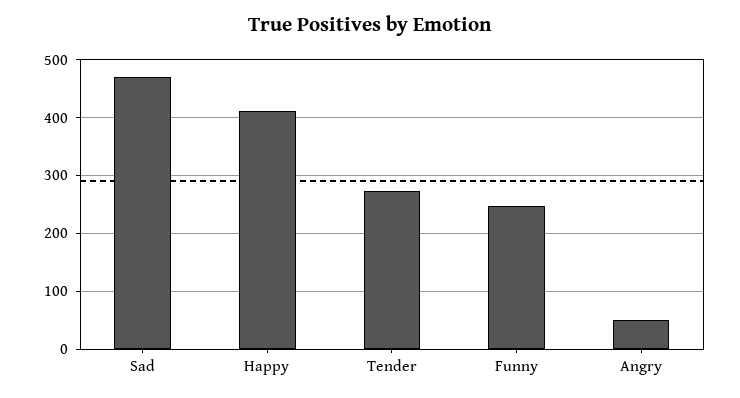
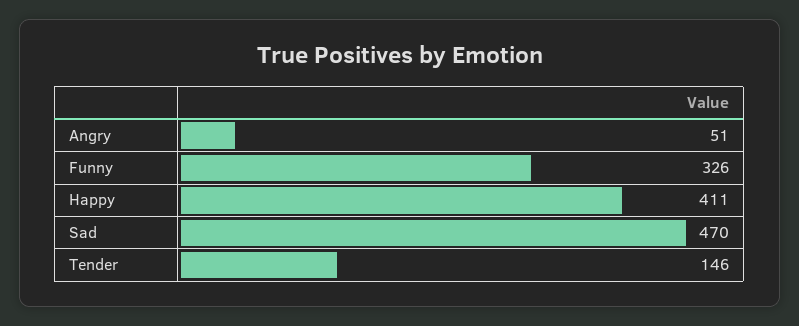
Tender: 280 -> 146
Funny: 240 -> 326

